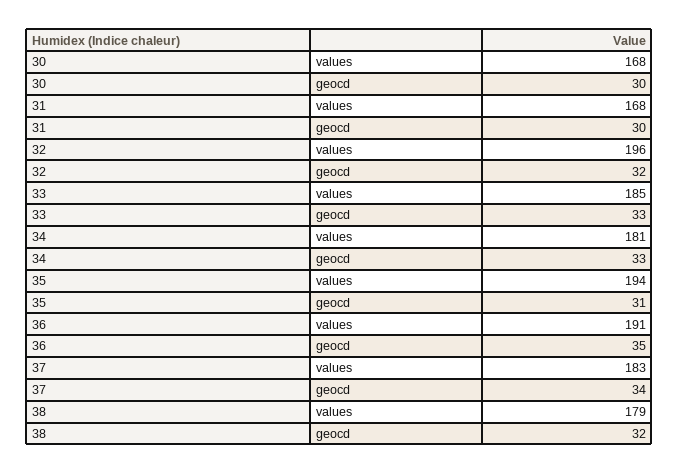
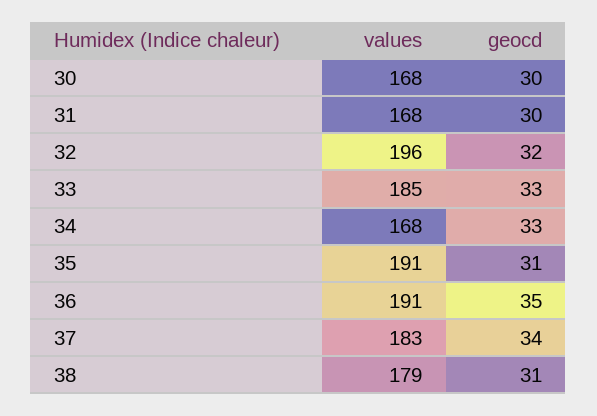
34, values: 181 -> 168
35, values: 194 -> 191
38, geocd: 32 -> 31

